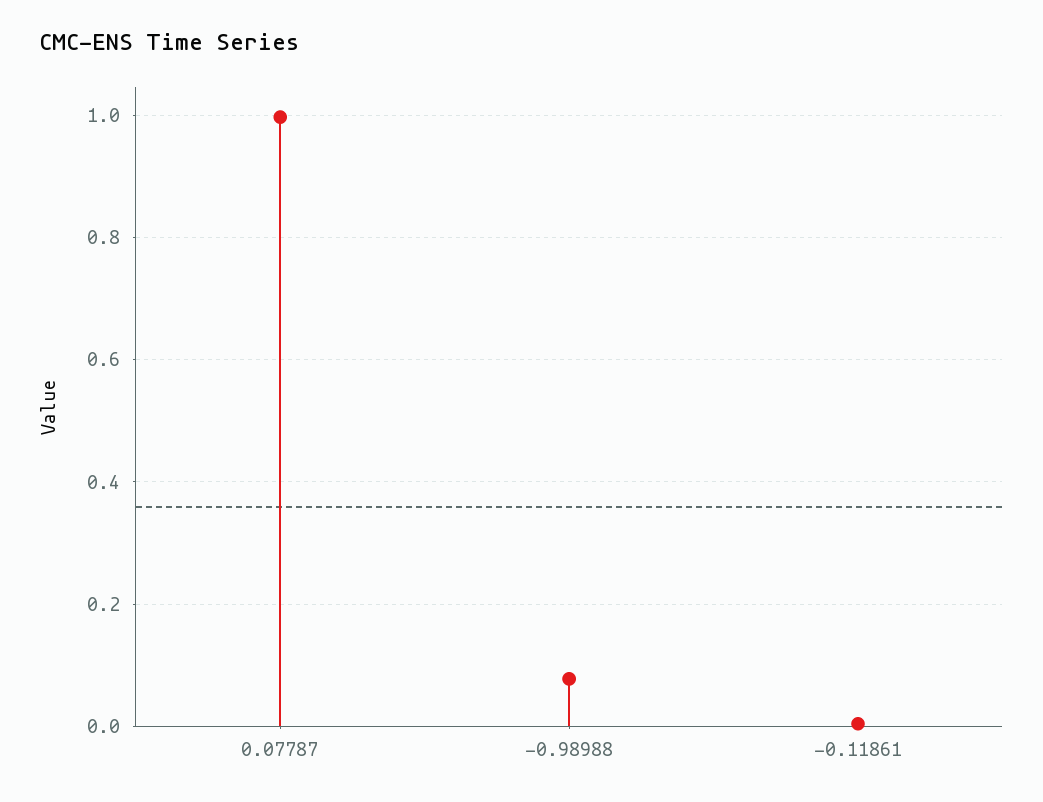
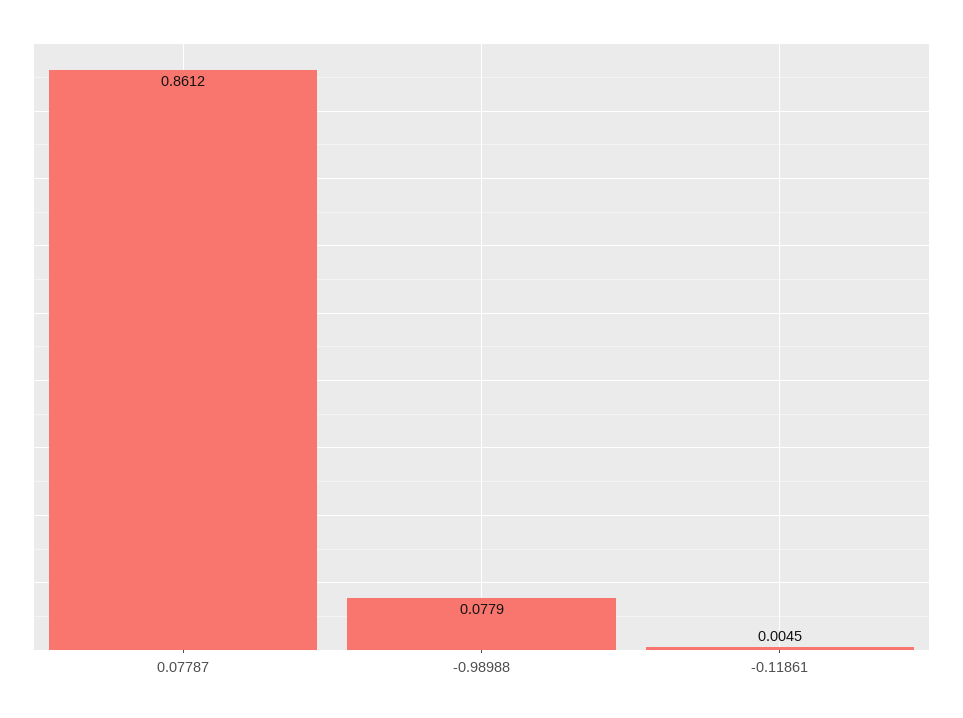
0.07787: 1 -> 0.8612

